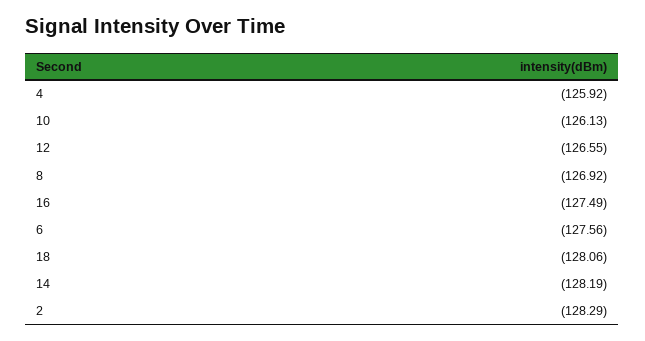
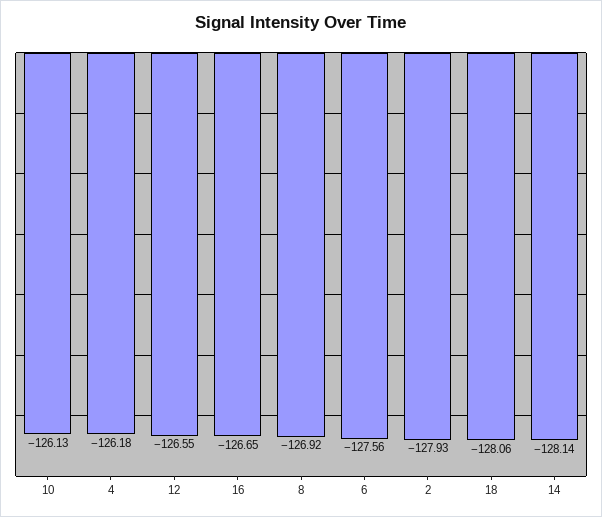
4: -125.92 -> -126.18
16: -127.49 -> -126.65
14: -128.19 -> -128.14
2: -128.29 -> -127.93

